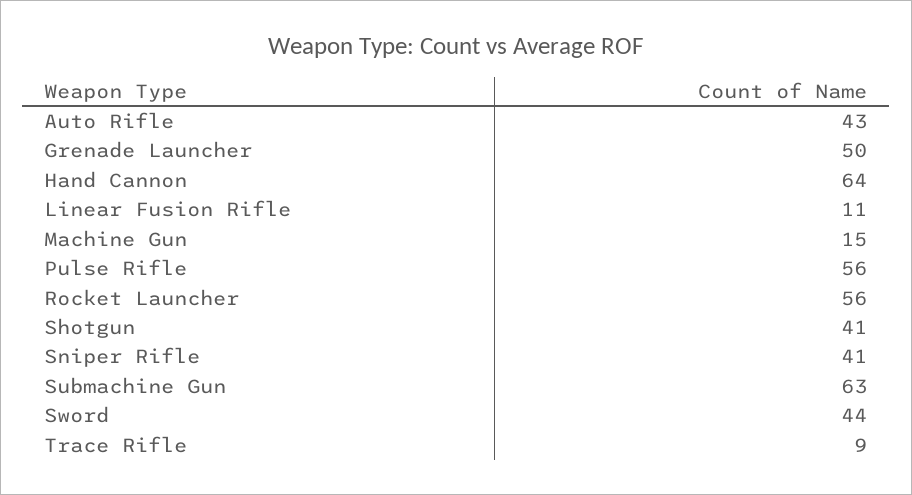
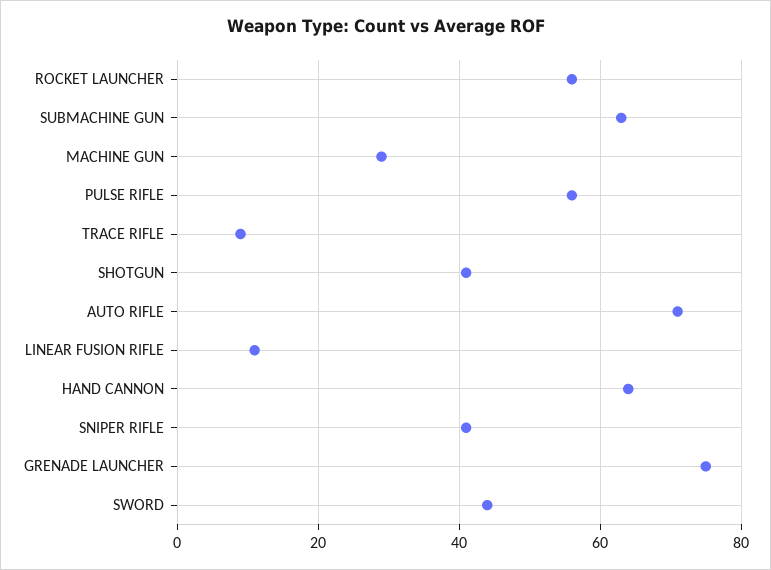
Auto Rifle: 43 -> 70
Grenade Launcher: 50 -> 75
Machine Gun: 15 -> 30

